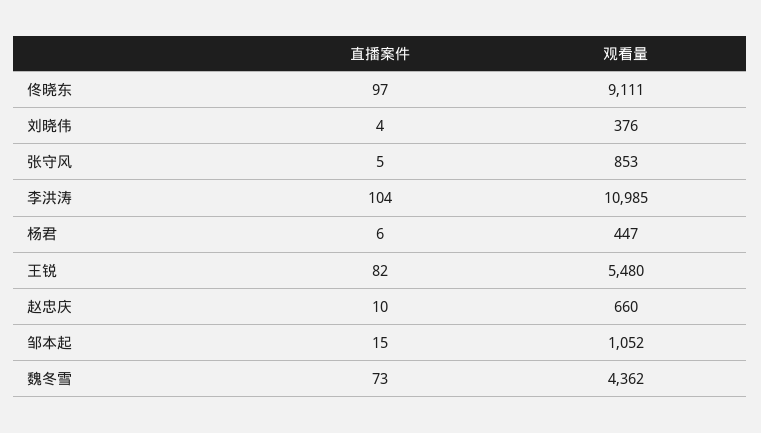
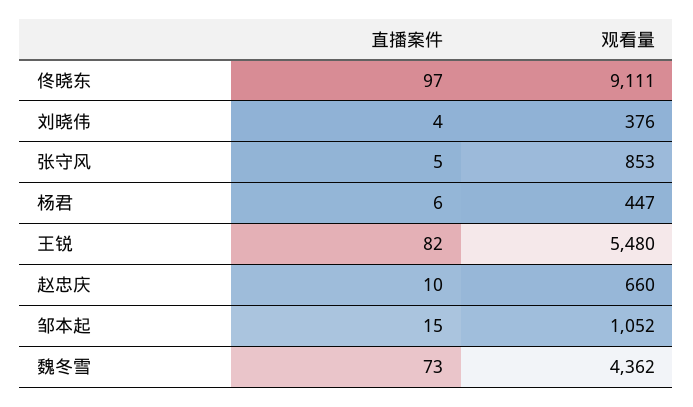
直播案件, 李洪涛: 104 -> none
观看量, 李洪涛: 10985 -> none

